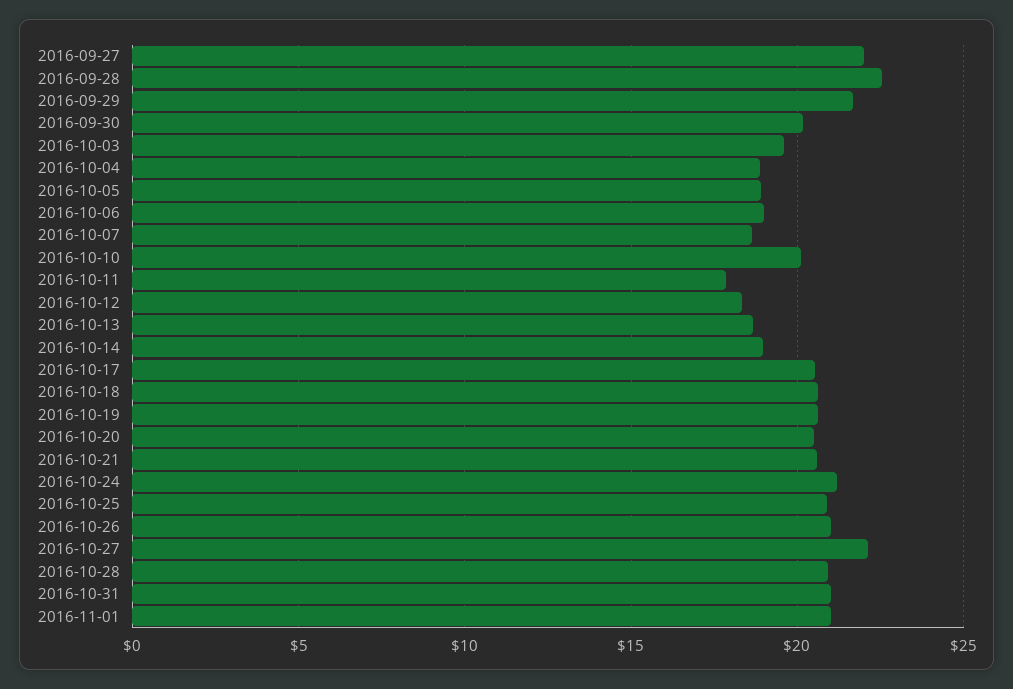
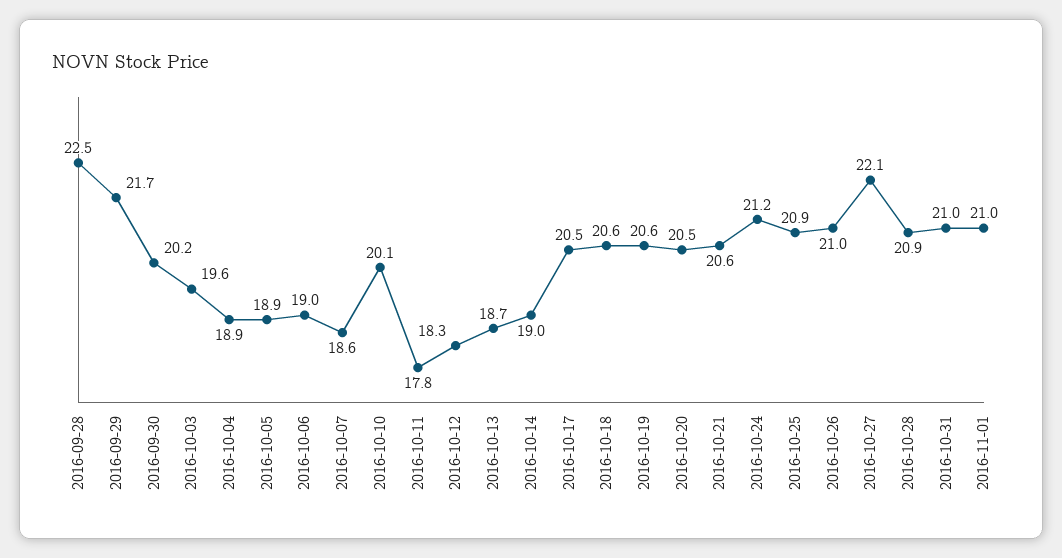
2016-09-27: 22 -> none

